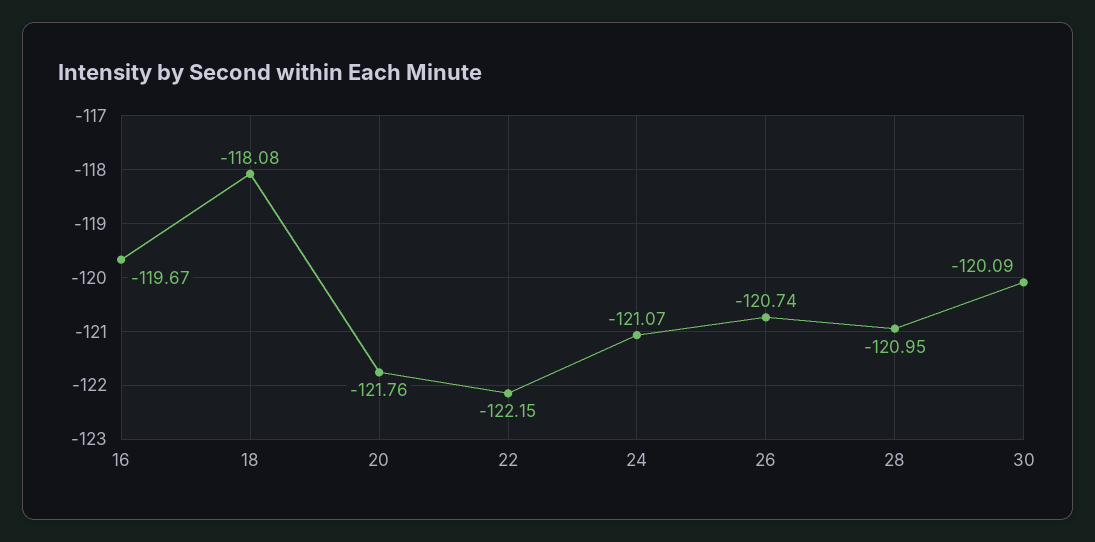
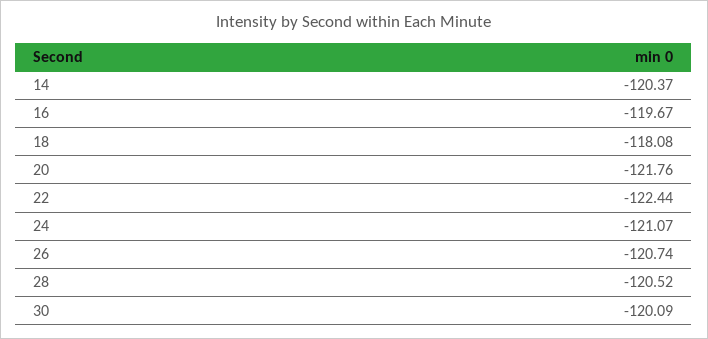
22: -122.15 -> -122.44
28: -120.95 -> -120.52
14: none -> -120.37

